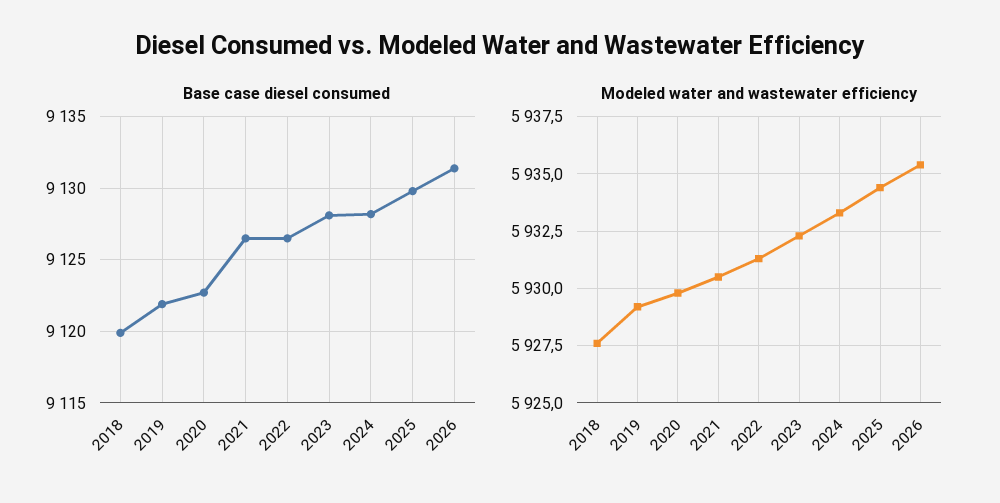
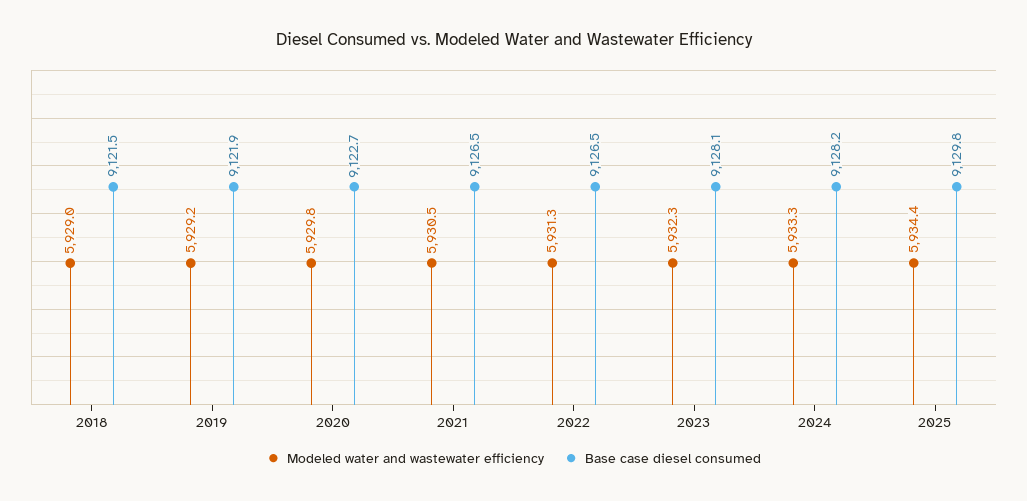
Base case diesel consumed, 2018: 9120 -> 9121.5
Base case diesel consumed, 2026: 9131.5 -> none
Modeled water and wastewater efficiency, 2018: 5927.5 -> 5929
Modeled water and wastewater efficiency, 2026: 5935.5 -> none

